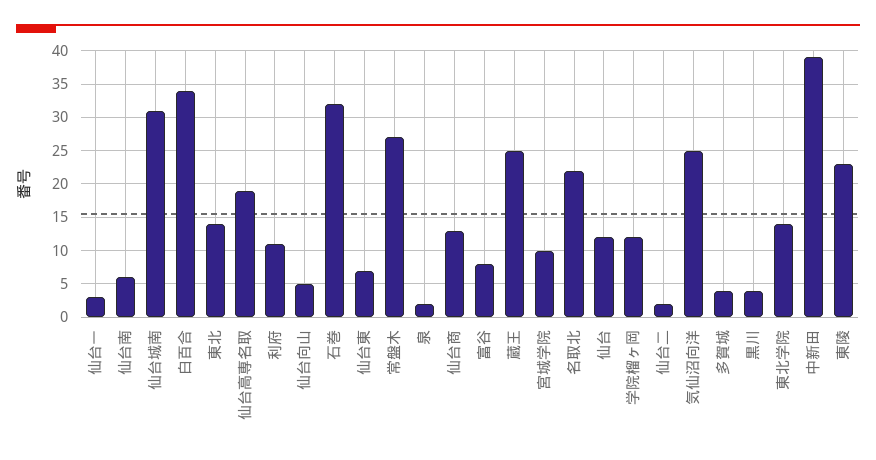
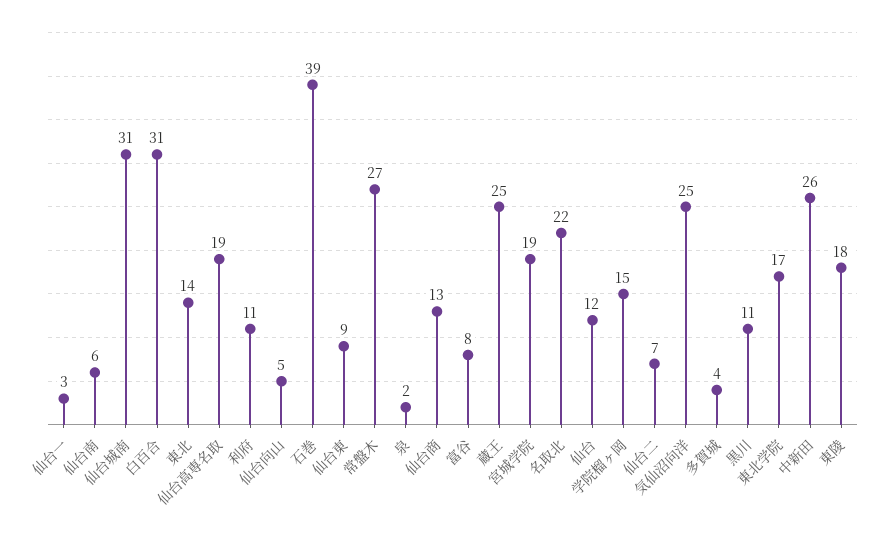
白百合: 34 -> 31
石巻: 32 -> 39
仙台東: 7 -> 9
宮城学院: 10 -> 19
学院榴ヶ岡: 12 -> 15
仙台二: 2 -> 7
黒川: 4 -> 11
東北学院: 14 -> 17
中新田: 39 -> 26
東陵: 23 -> 18

